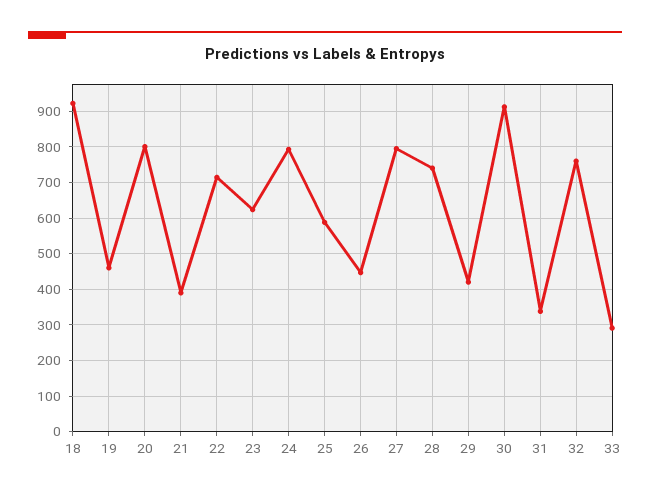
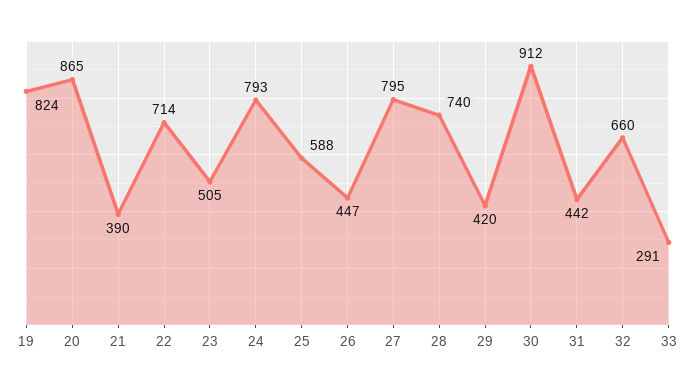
18: 920 -> none
19: 460 -> 824
20: 800 -> 865
23: 620 -> 505
31: 340 -> 442
32: 760 -> 660

